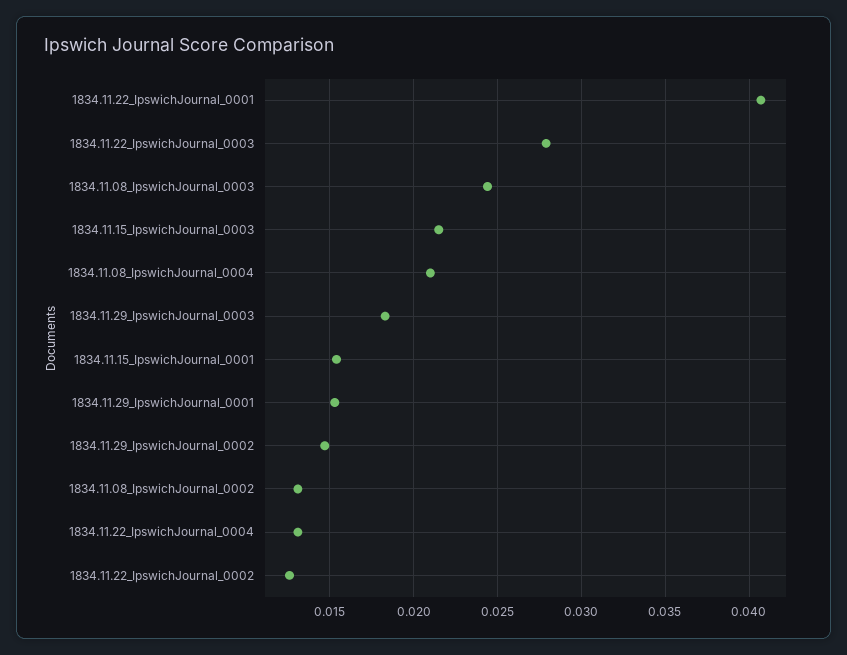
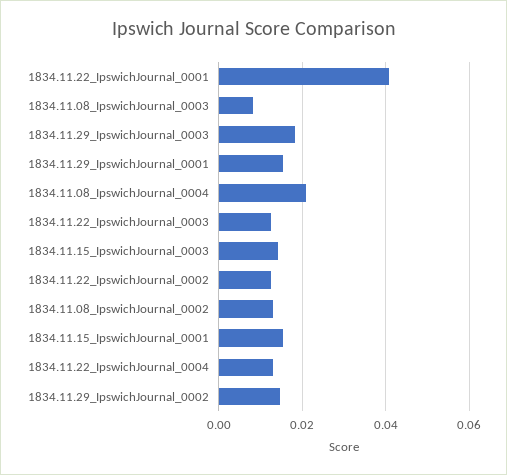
1834.11.22_IpswichJournal_0003: 0.028 -> 0.012
1834.11.08_IpswichJournal_0003: 0.0245 -> 0.008
1834.11.15_IpswichJournal_0003: 0.0215 -> 0.014

